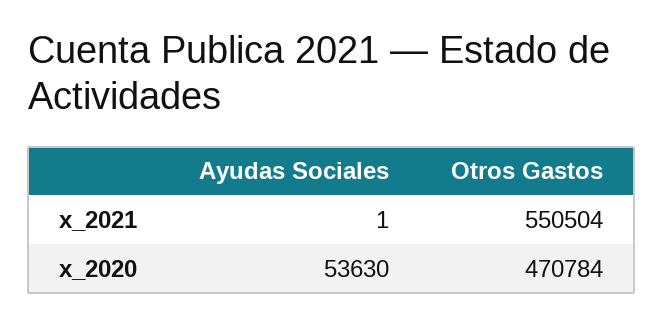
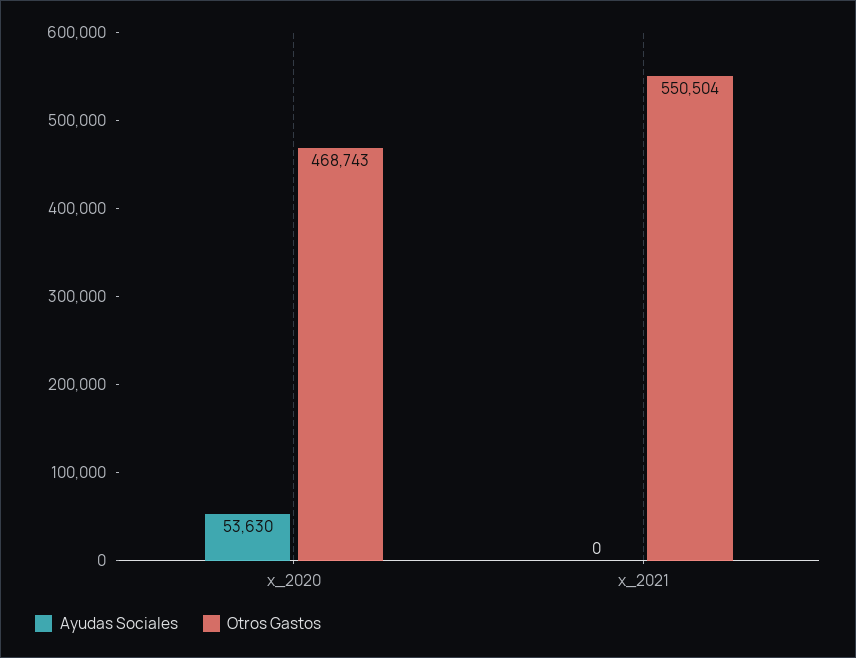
Ayudas Sociales, x_2021: 1 -> 0
Otros Gastos, x_2020: 470784 -> 468743

